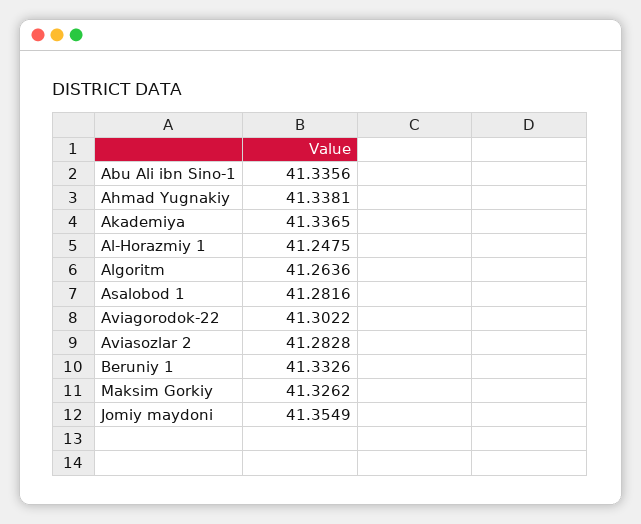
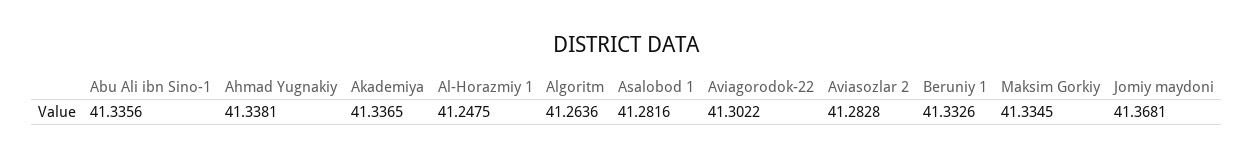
Maksim Gorkiy: 41.3262 -> 41.3345
Jomiy maydoni: 41.3549 -> 41.3681

